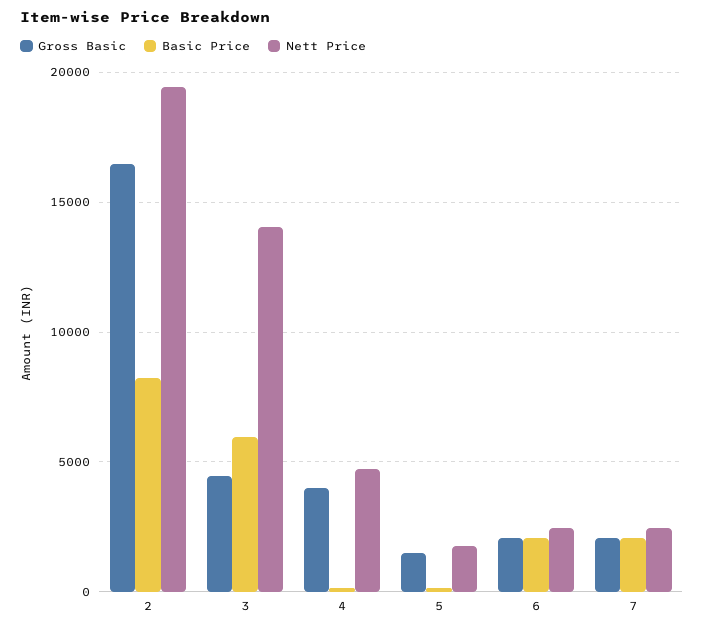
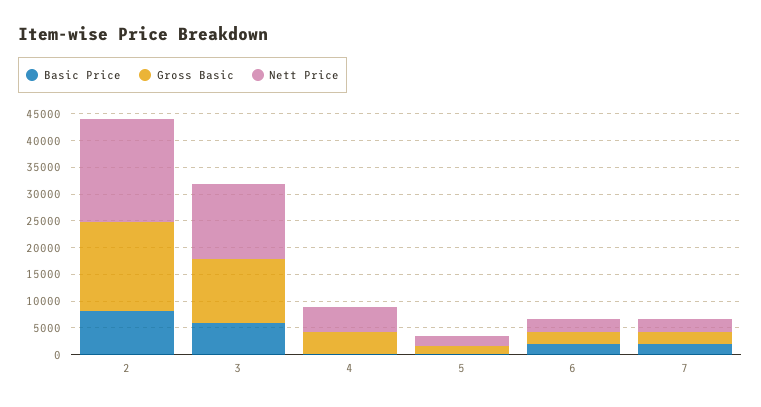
Gross Basic, 3: 4500 -> 12500

